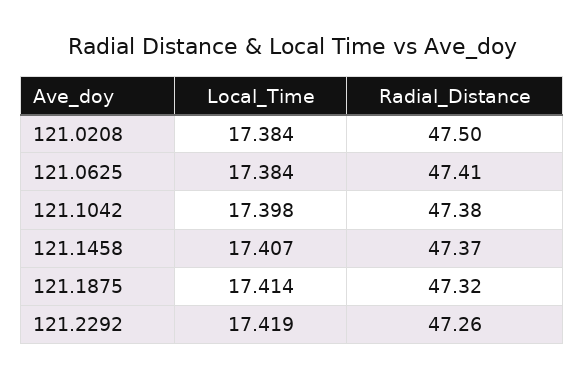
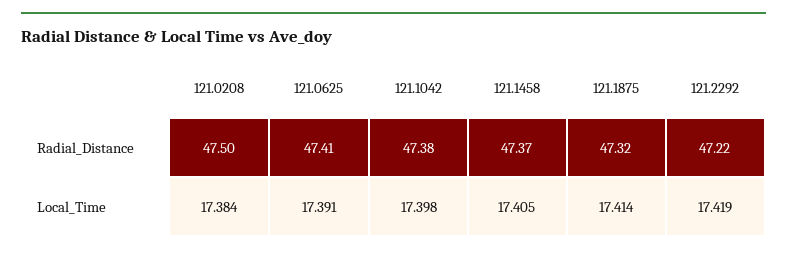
Local_Time, 121.0625: 17.384 -> 17.391
Local_Time, 121.1458: 17.407 -> 17.405
Radial_Distance, 121.2292: 47.26 -> 47.22

